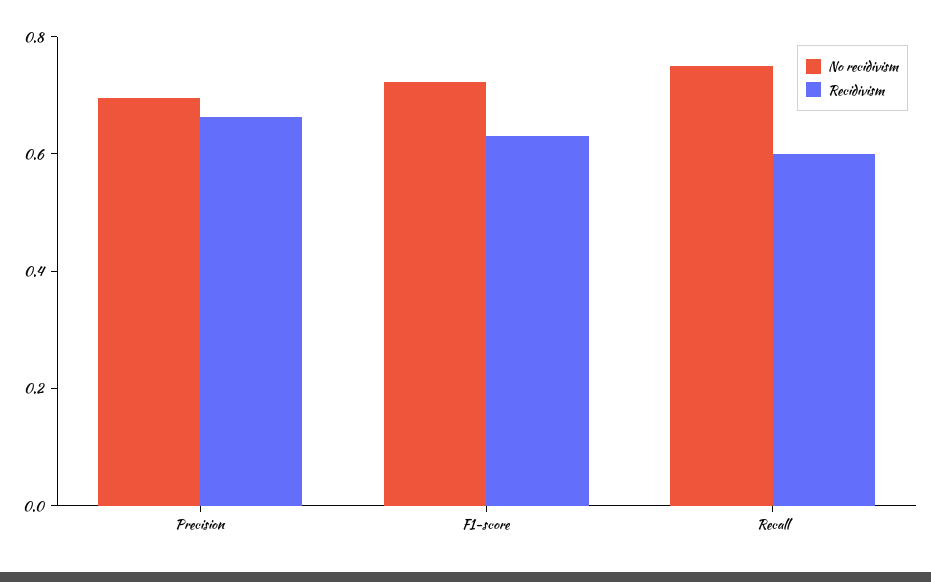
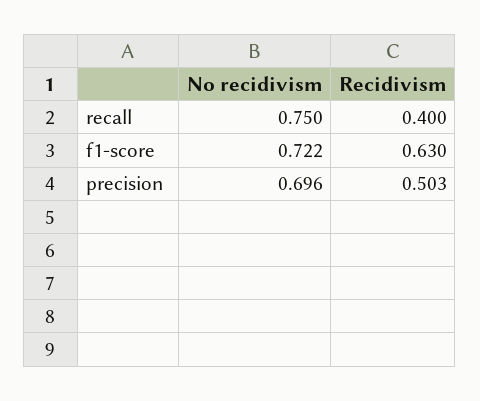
Recidivism, Precision: 0.65 -> 0.503
Recidivism, Recall: 0.6 -> 0.4

